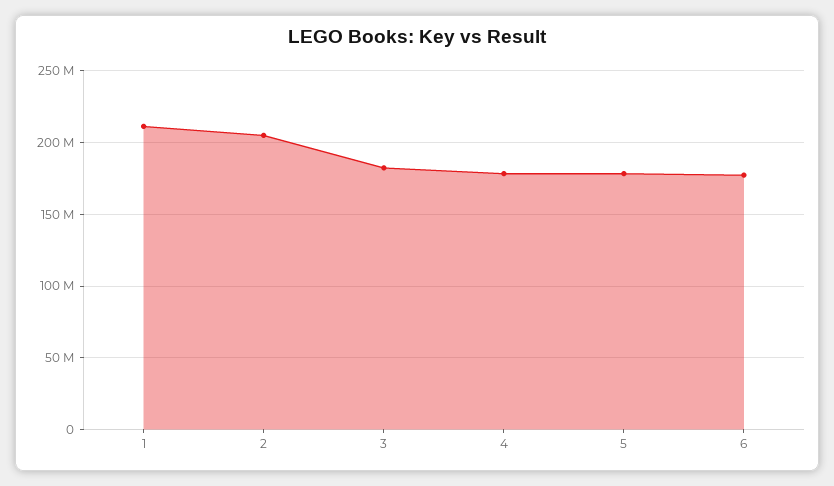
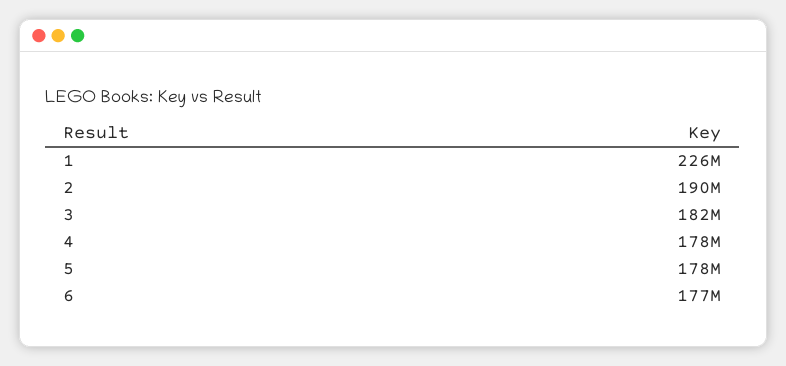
1: 210000000 -> 226000000
2: 205000000 -> 190000000

